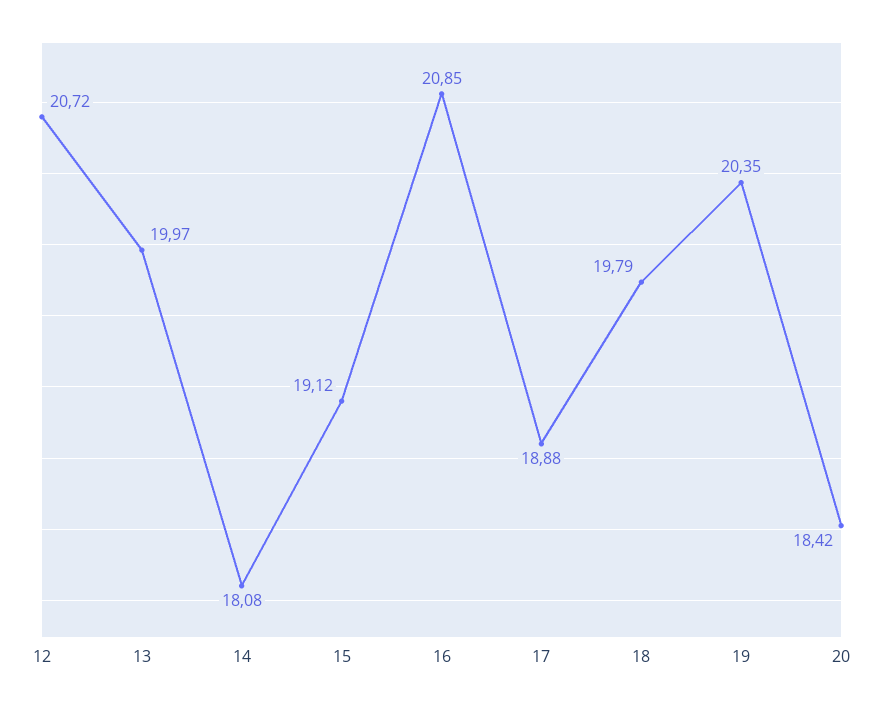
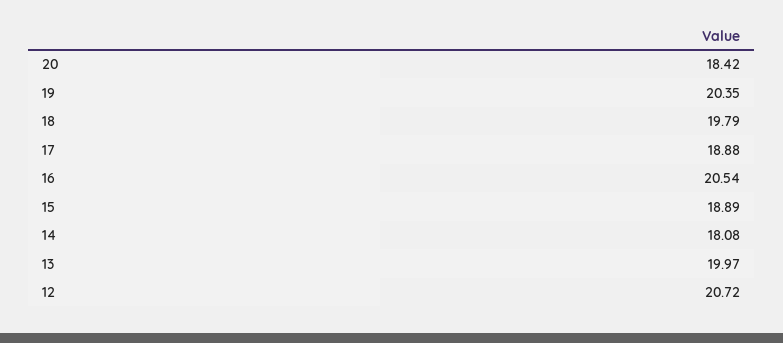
15: 19.12 -> 18.89
16: 20.85 -> 20.54

